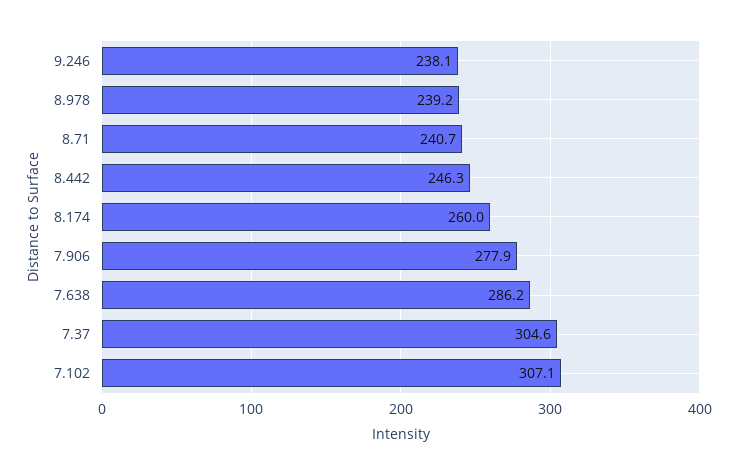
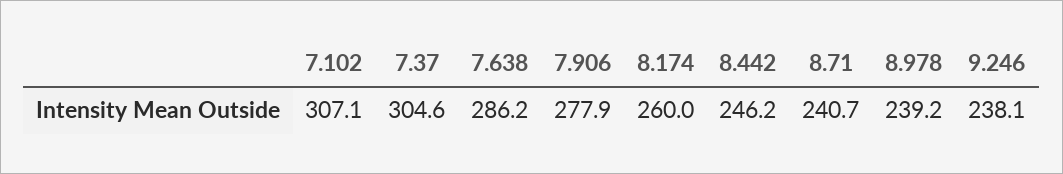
8.442: 246.3 -> 246.2

